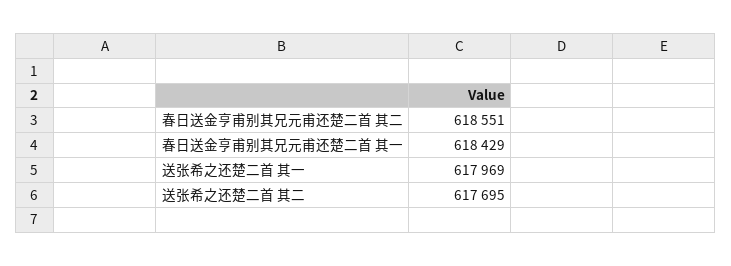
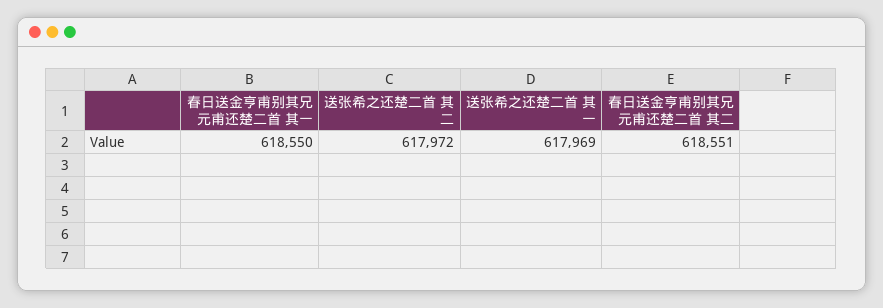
春日送金亨甫别其兄元甫还楚二首 其一: 618429 -> 618550
送张希之还楚二首 其二: 617695 -> 617972

